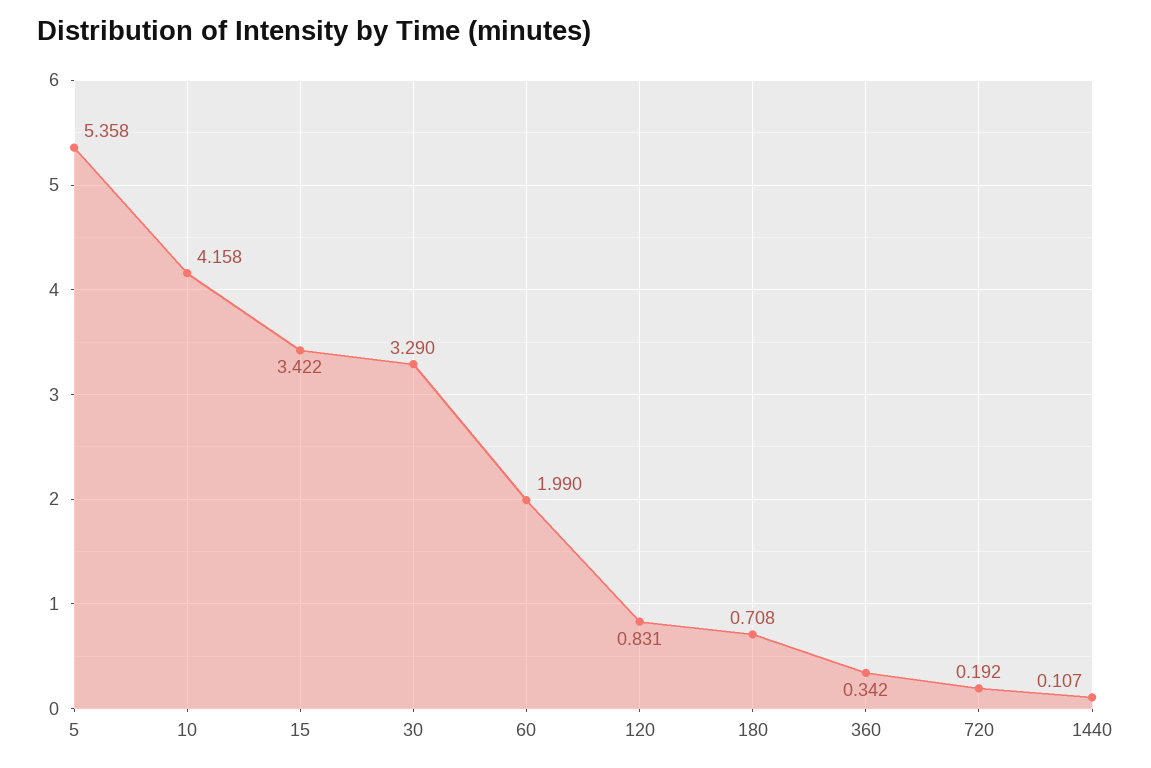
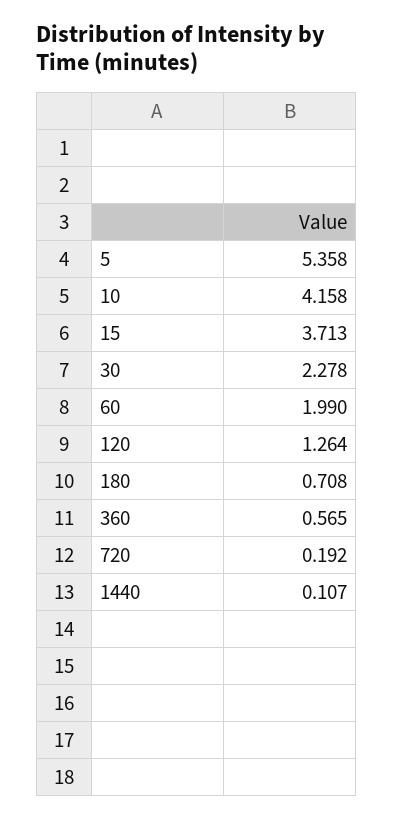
15: 3.422 -> 3.713
30: 3.29 -> 2.278
120: 0.831 -> 1.264
360: 0.342 -> 0.565

